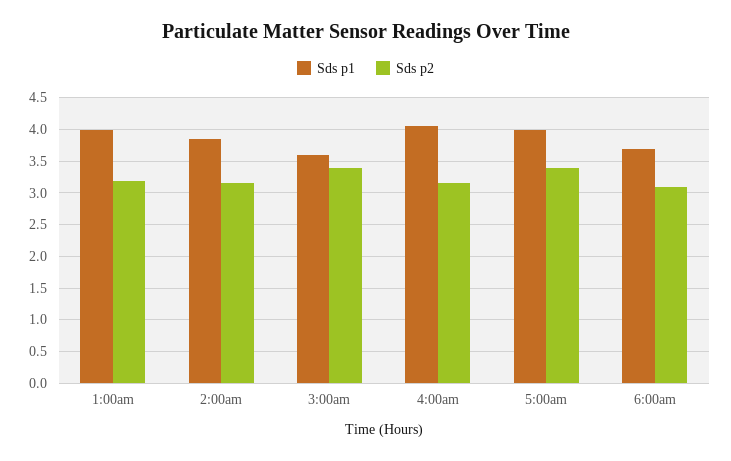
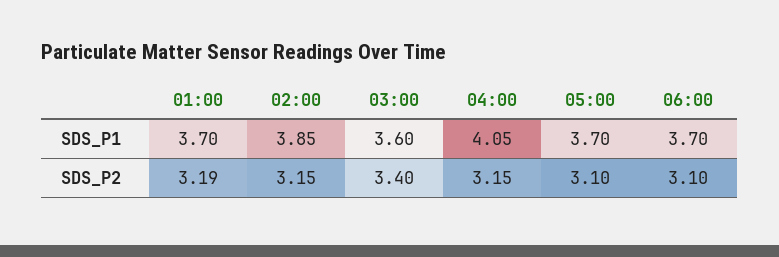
Sds p1, 1:00am: 4 -> 3.7
Sds p1, 5:00am: 4 -> 3.7
Sds p2, 5:00am: 3.4 -> 3.1

